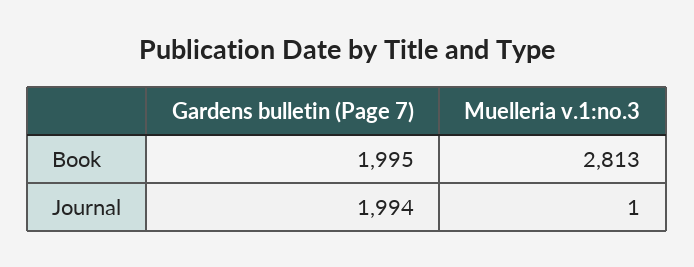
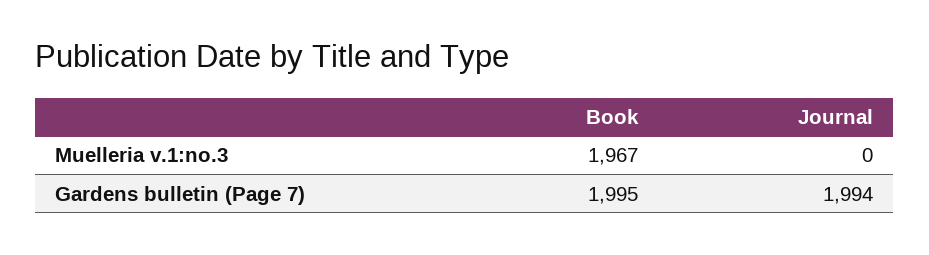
Muelleria v.1:no.3, Book: 2813 -> 1967
Muelleria v.1:no.3, Journal: 1 -> 0

